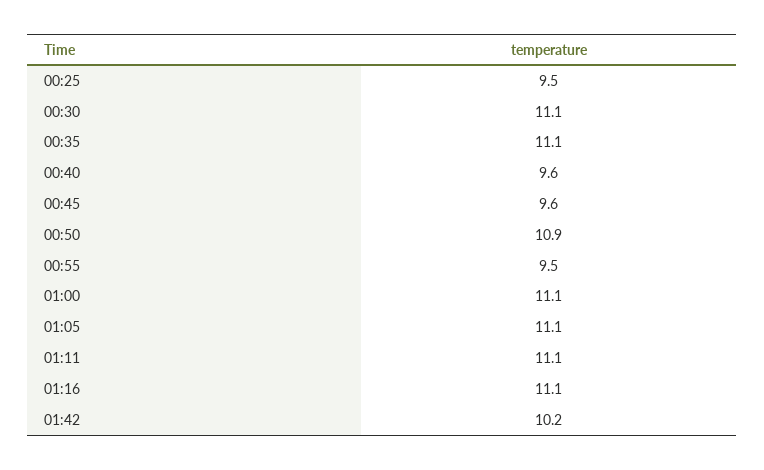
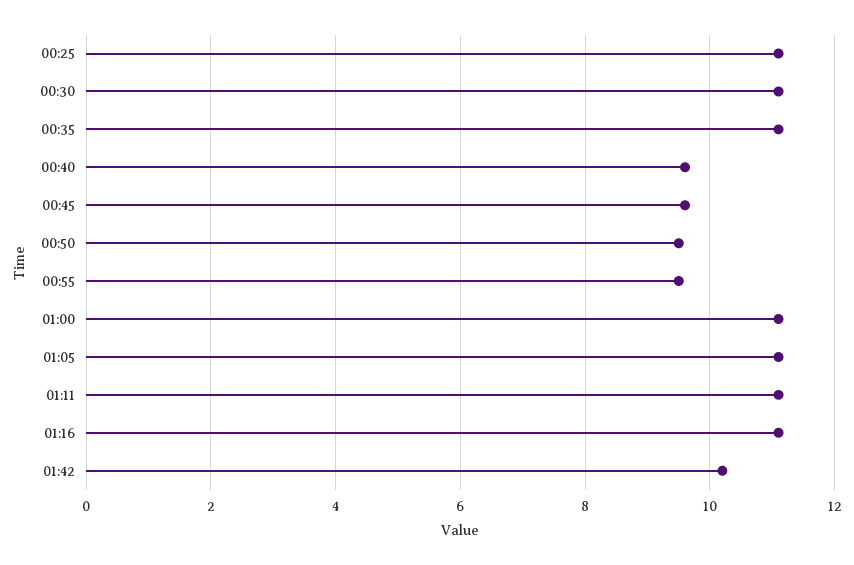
00:25: 9.5 -> 11
00:50: 10.9 -> 9.5

